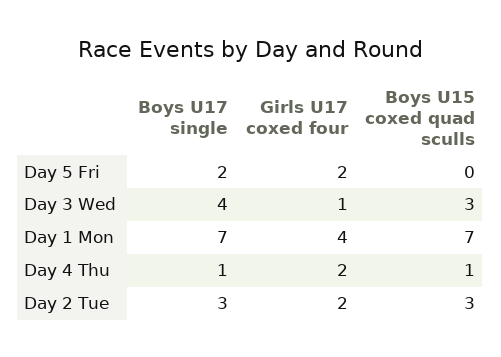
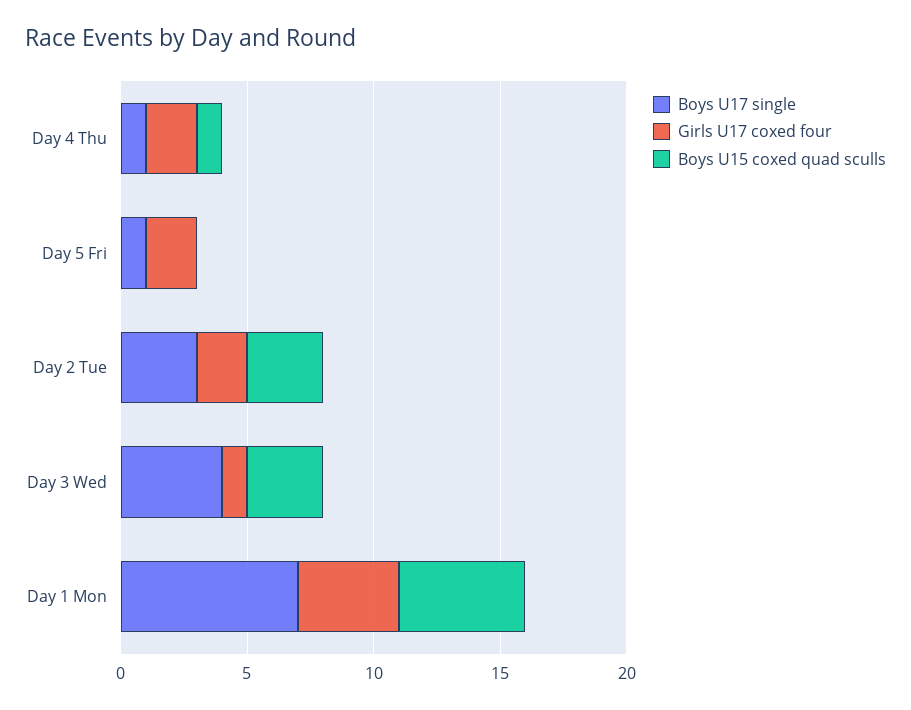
Boys U17 single, Day 5 Fri: 2 -> 1
Boys U15 coxed quad sculls, Day 1 Mon: 7 -> 5

